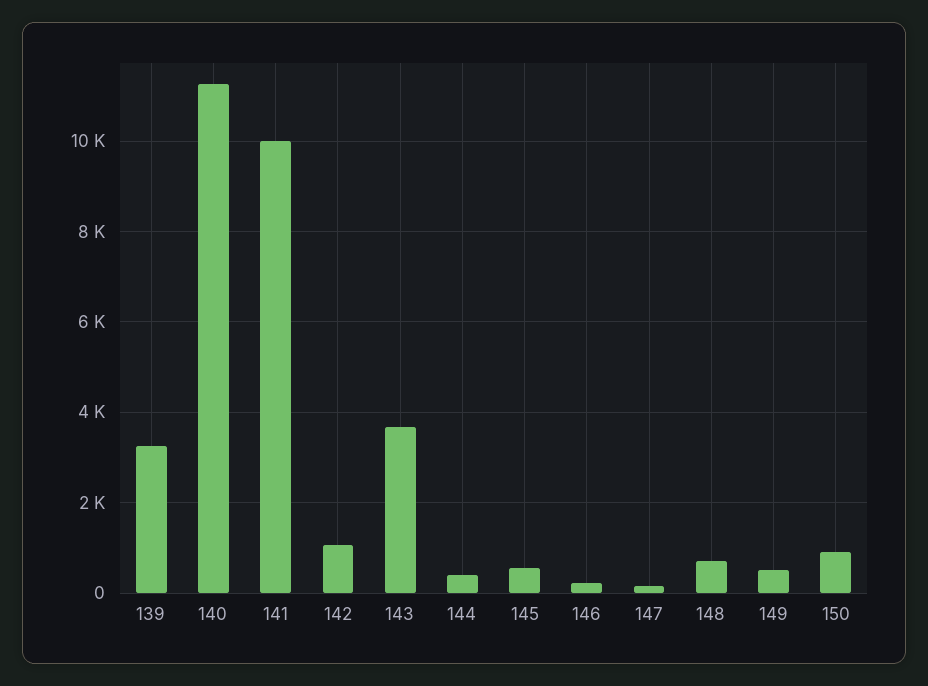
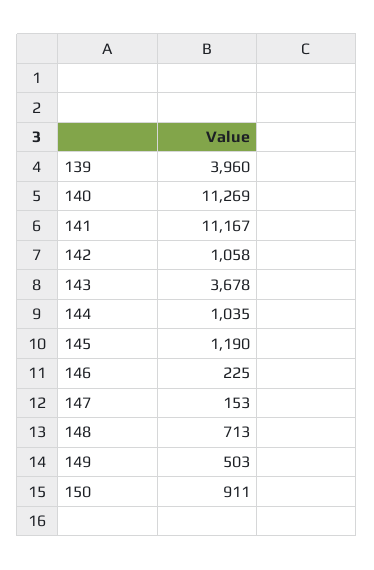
139: 3200 -> 3960
141: 10000 -> 11167
144: 400 -> 1035
145: 600 -> 1190

